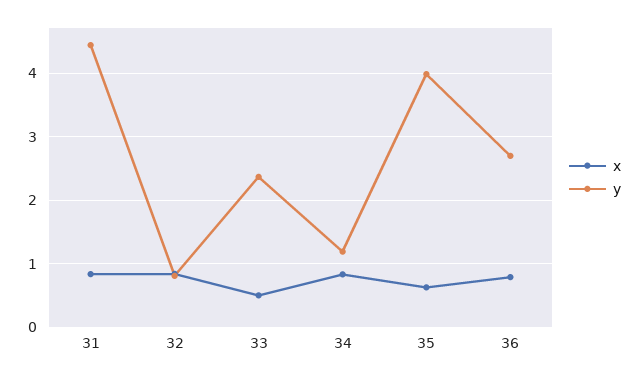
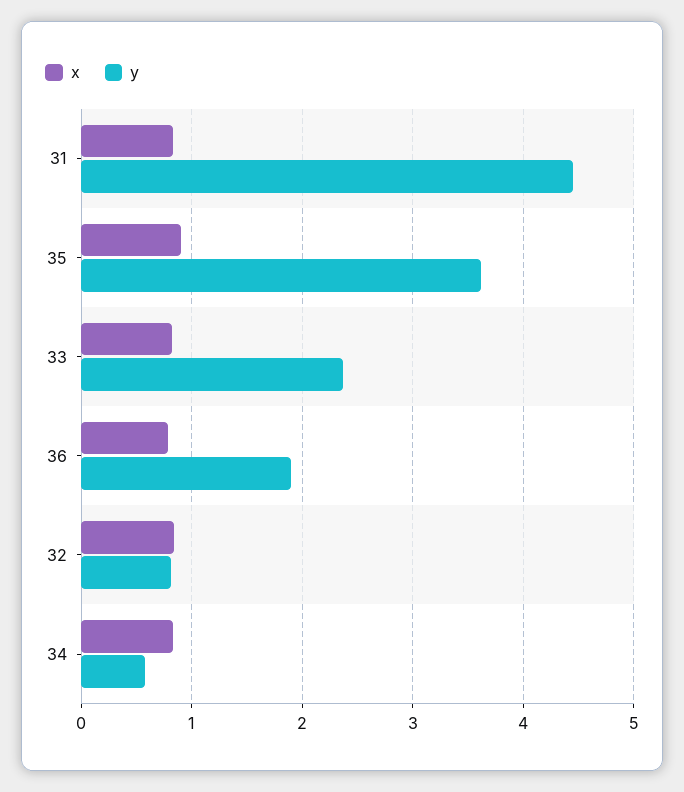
x, 33: 0.5 -> 0.8
y, 34: 1.2 -> 0.6
x, 35: 0.6 -> 0.9
y, 35: 4 -> 3.6
y, 36: 2.7 -> 1.9

